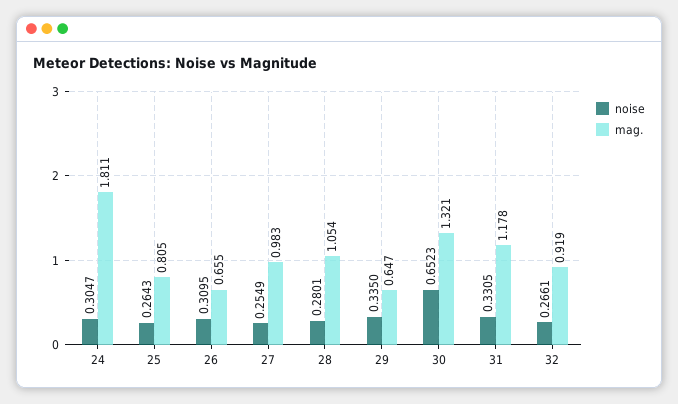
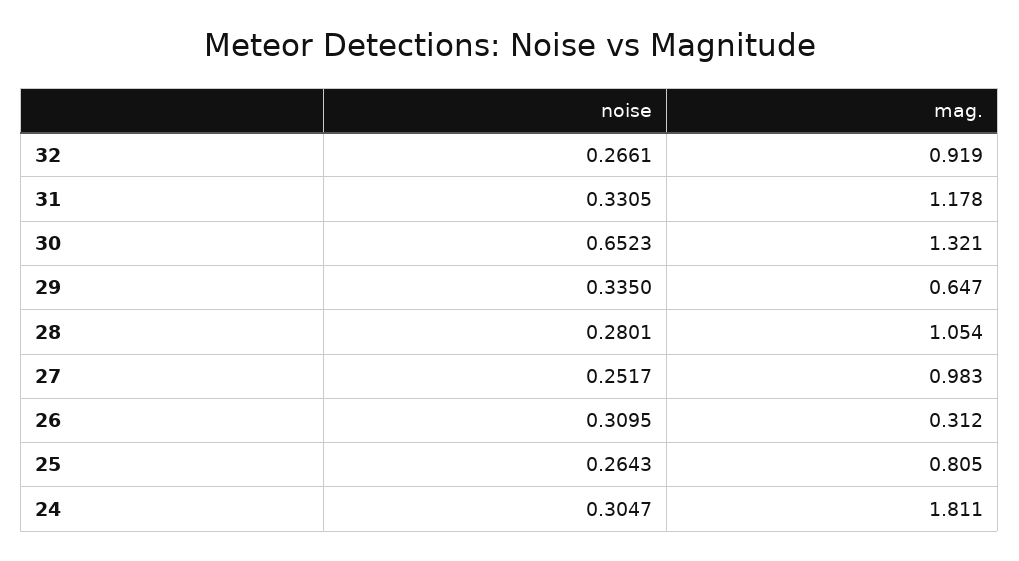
mag., 26: 0.655 -> 0.312
noise, 27: 0.2549 -> 0.2517

